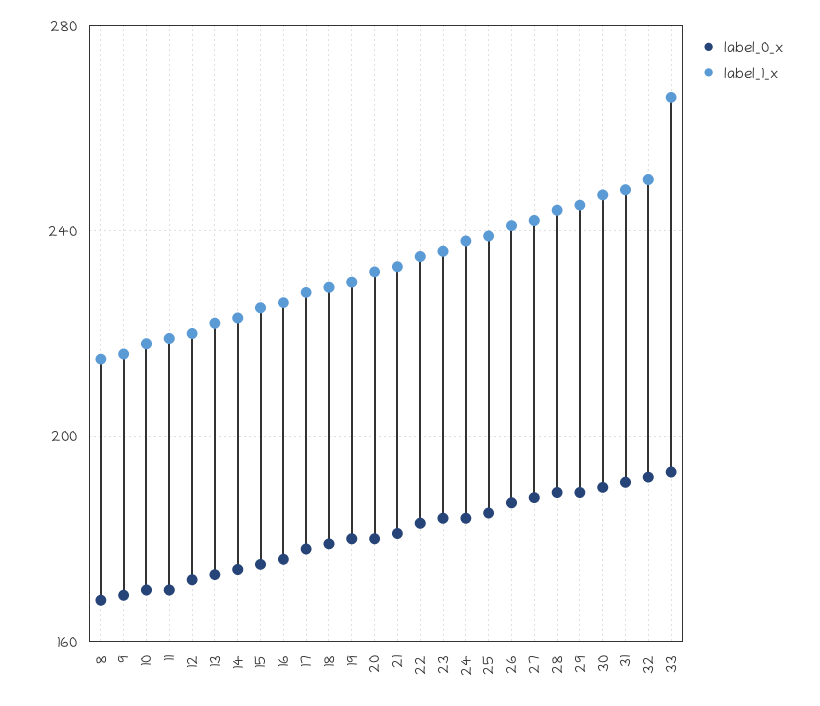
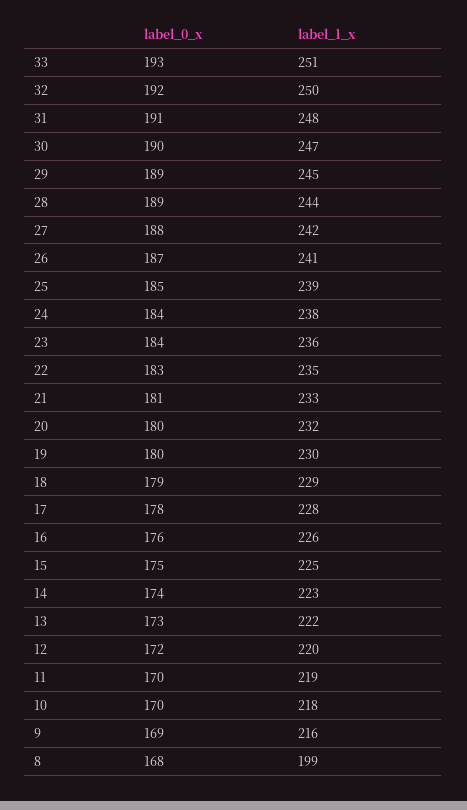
label_1_x, 8: 215 -> 199
label_1_x, 33: 265 -> 251

